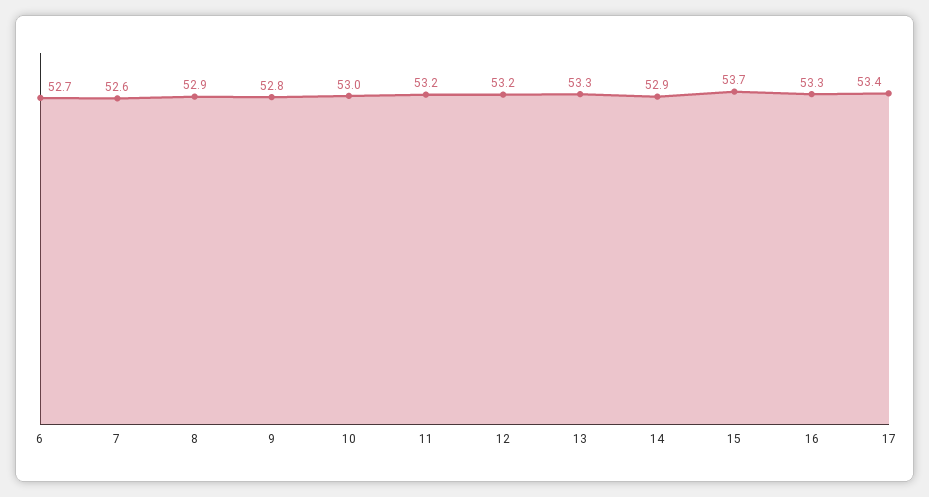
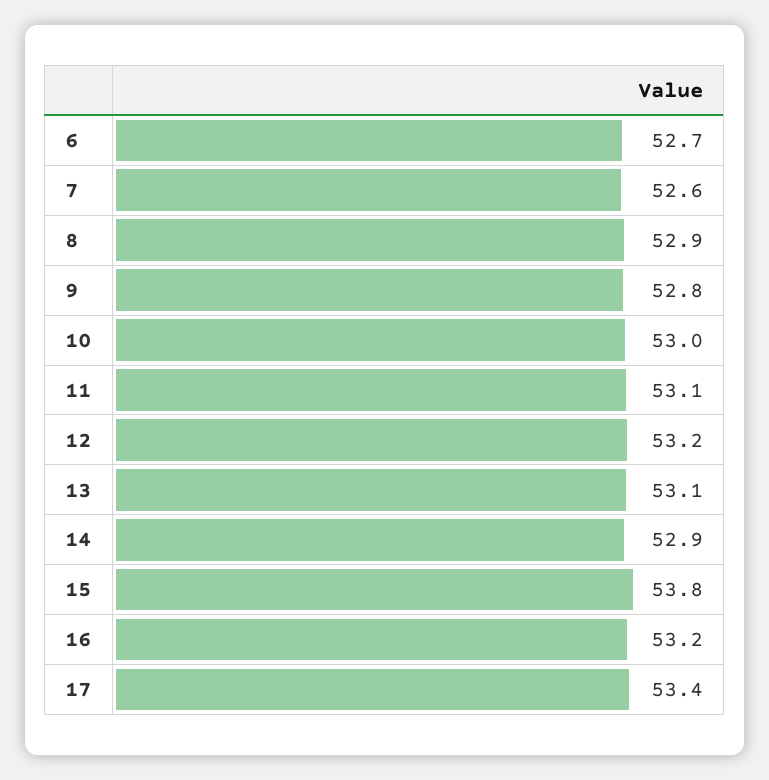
11: 53.2 -> 53.1
13: 53.3 -> 53.1
15: 53.7 -> 53.8
16: 53.3 -> 53.2

